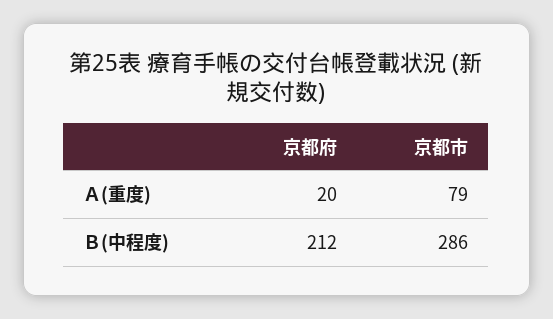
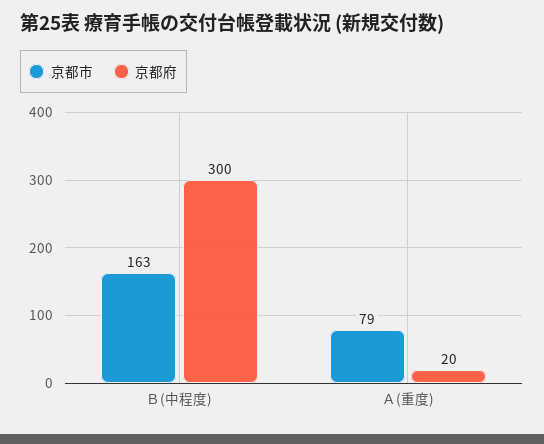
京都府, Ｂ(中程度): 212 -> 300
京都市, Ｂ(中程度): 286 -> 163

